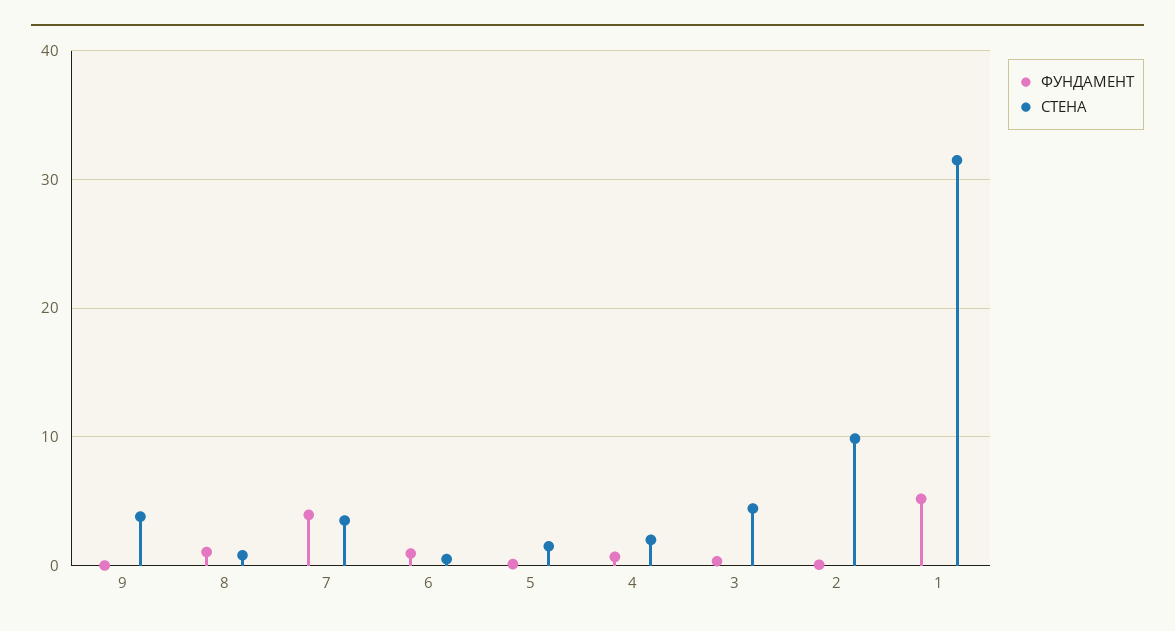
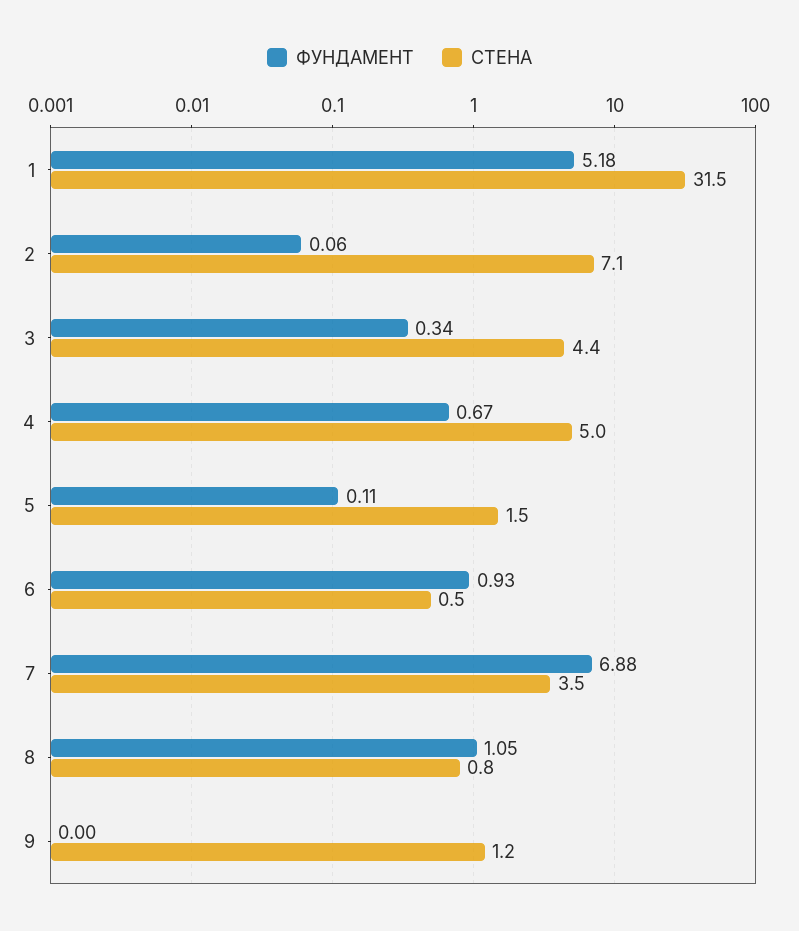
СТЕНА, 9: 4 -> 1.2
ФУНДАМЕНТ, 7: 4 -> 6.88
СТЕНА, 4: 2 -> 5
СТЕНА, 2: 10 -> 7.1

